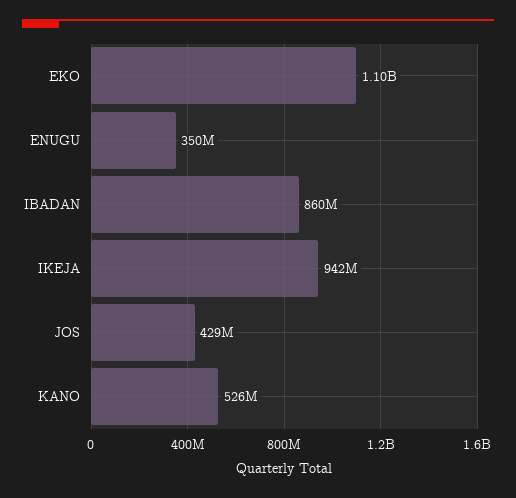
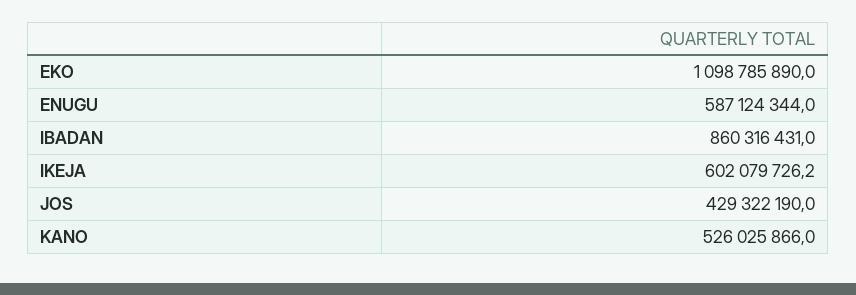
ENUGU: 350000000 -> 587124344
IKEJA: 942000000 -> 602079726.2

